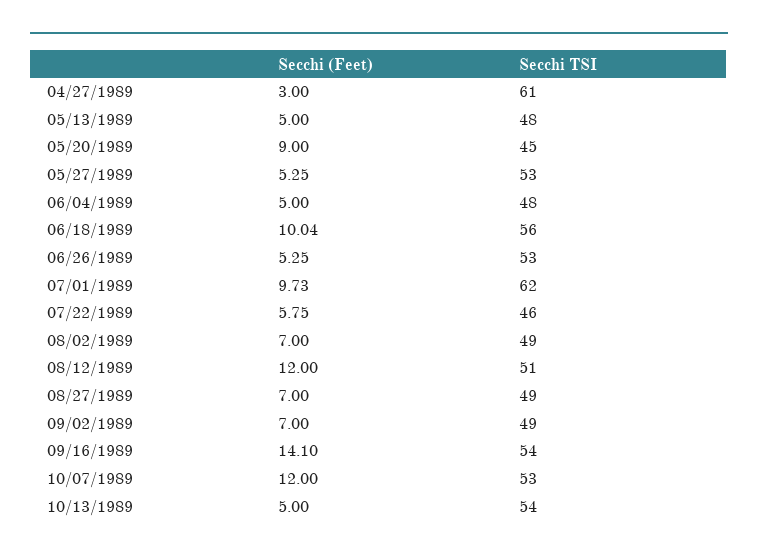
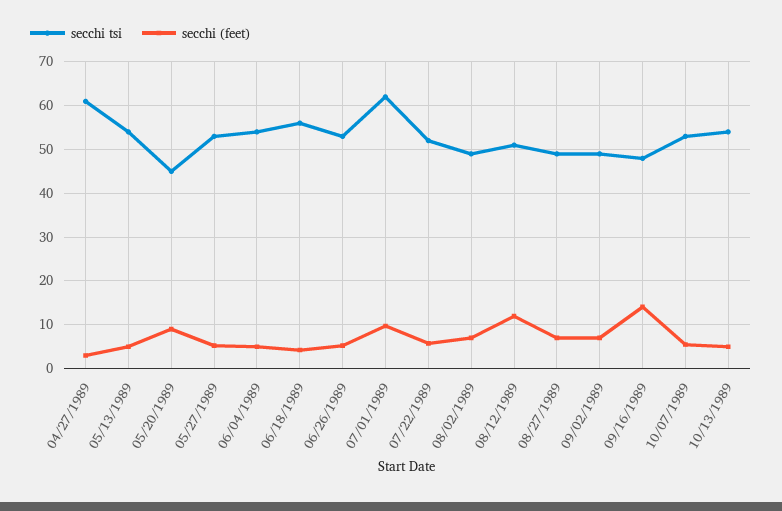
Secchi TSI, 05/13/1989: 48 -> 54
Secchi TSI, 06/04/1989: 48 -> 54
Secchi (Feet), 06/18/1989: 10.04 -> 4
Secchi TSI, 07/22/1989: 46 -> 52
Secchi TSI, 09/16/1989: 54 -> 48
Secchi (Feet), 10/07/1989: 12 -> 6

